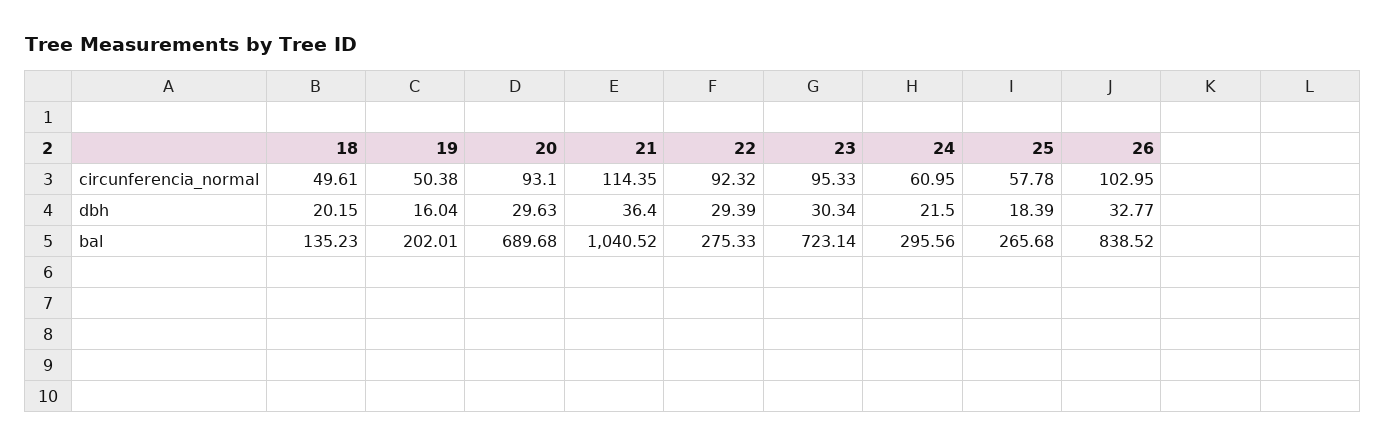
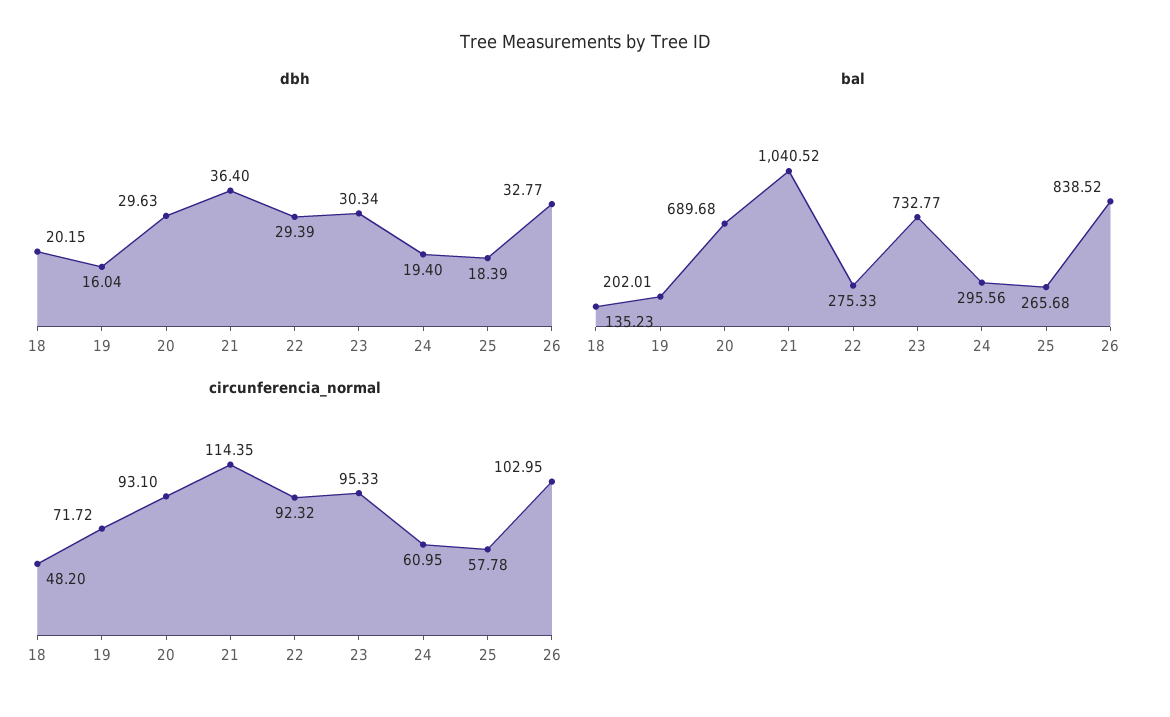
circunferencia_normal, 18: 49.61 -> 48.2
circunferencia_normal, 19: 50.38 -> 71.72
dbh, 24: 21.5 -> 19.4
bal, 23: 723.14 -> 732.77

